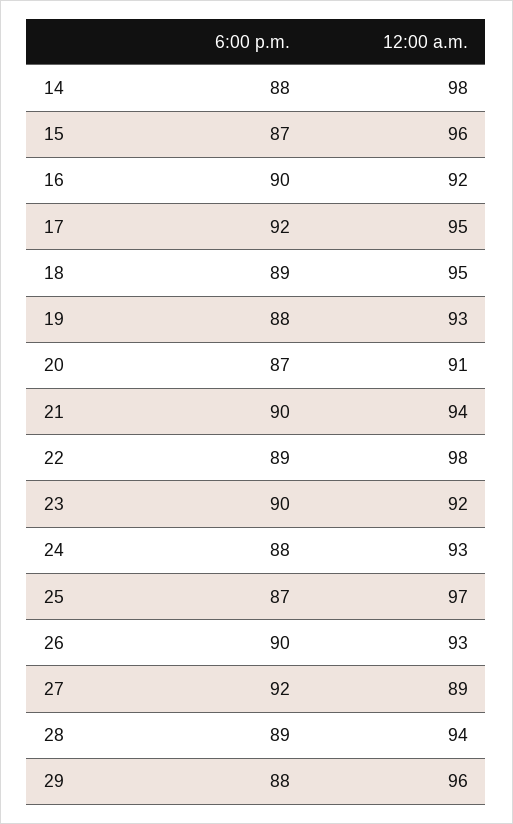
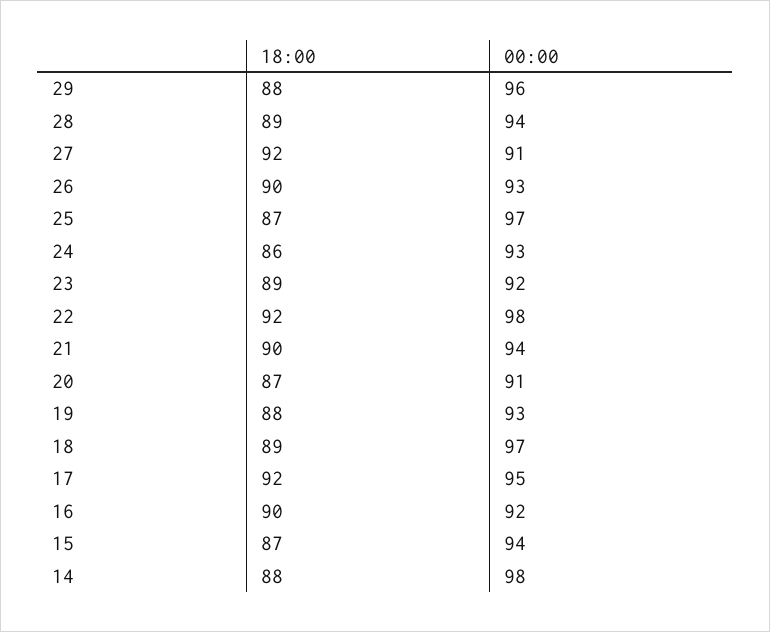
12:00 a.m., 15: 96 -> 94
12:00 a.m., 18: 95 -> 97
6:00 p.m., 22: 89 -> 92
6:00 p.m., 23: 90 -> 89
6:00 p.m., 24: 88 -> 86
12:00 a.m., 27: 89 -> 91

